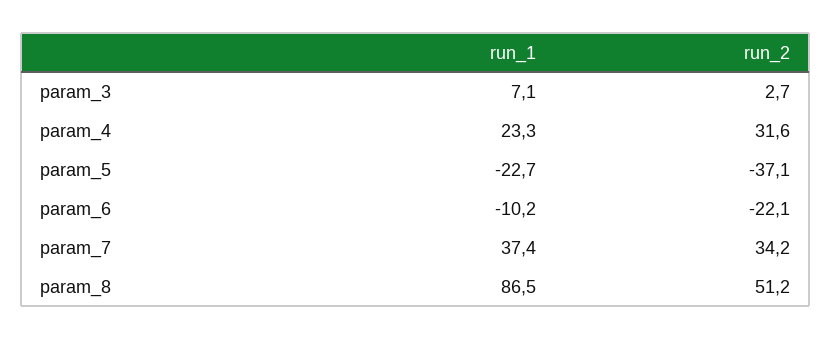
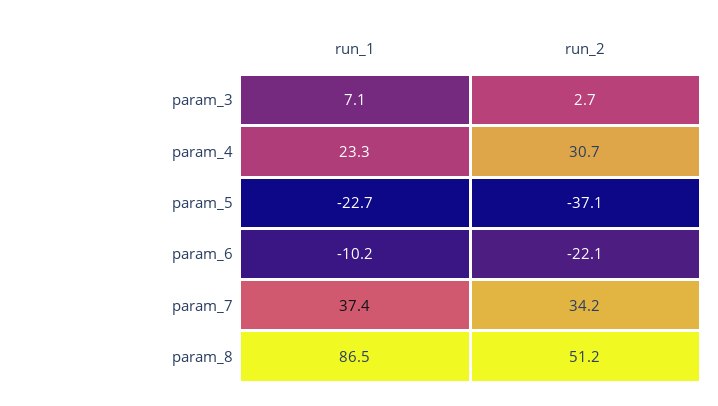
run_2, param_4: 31.6 -> 30.7

